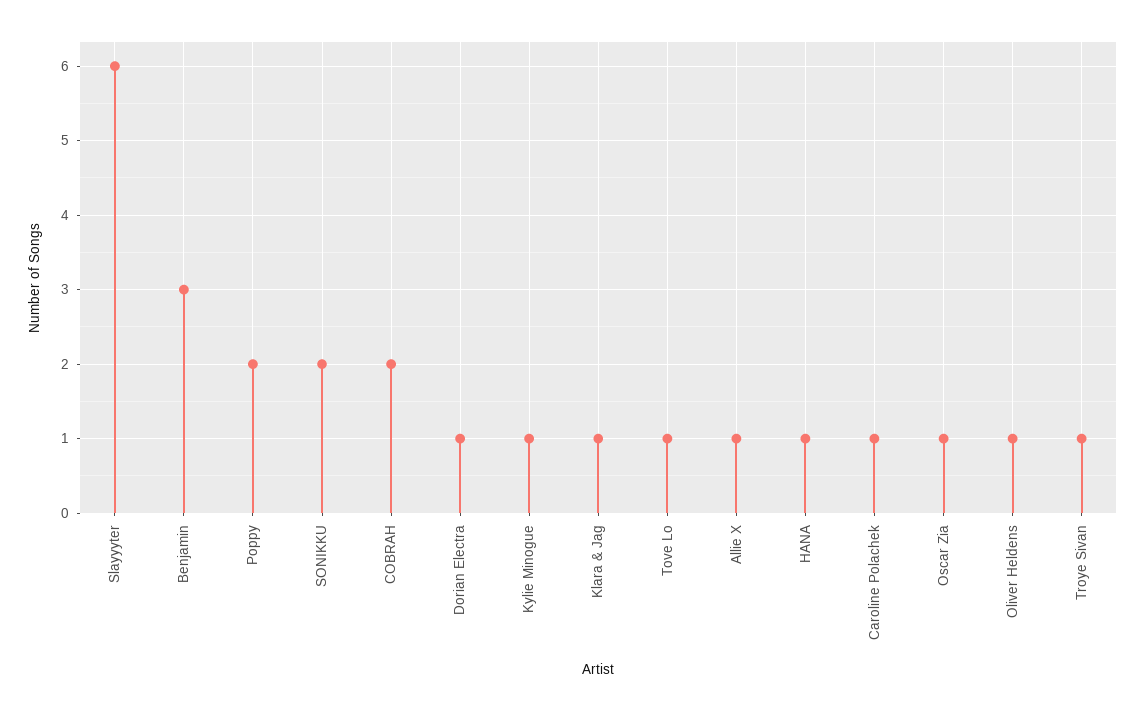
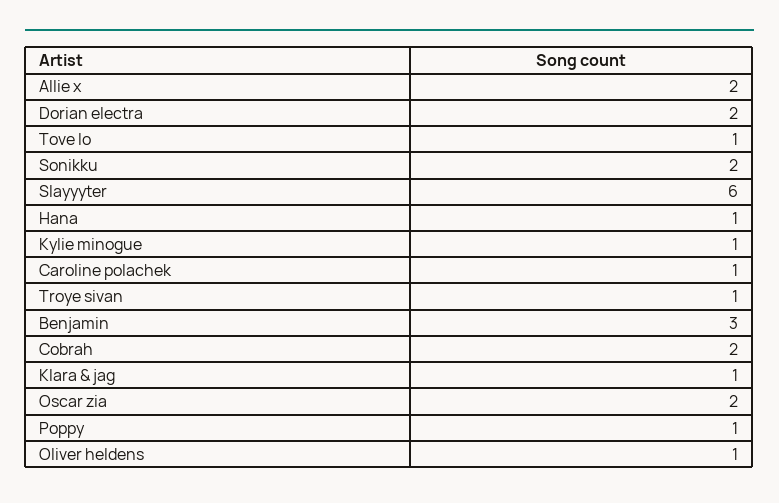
Poppy: 2 -> 1
Dorian Electra: 1 -> 2
Allie X: 1 -> 2
Oscar Zia: 1 -> 2

